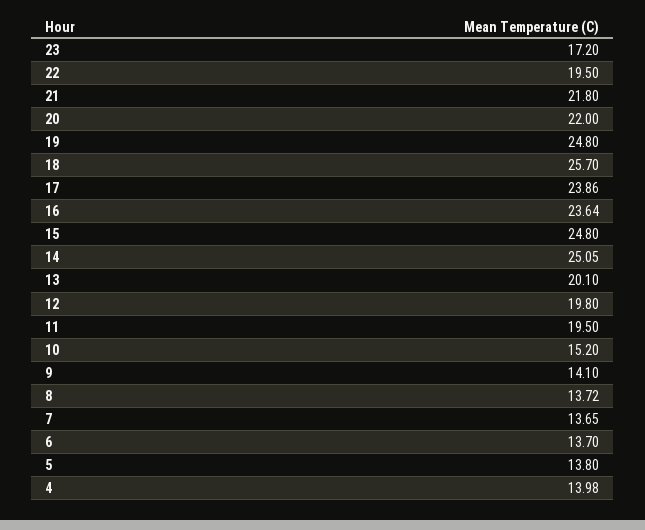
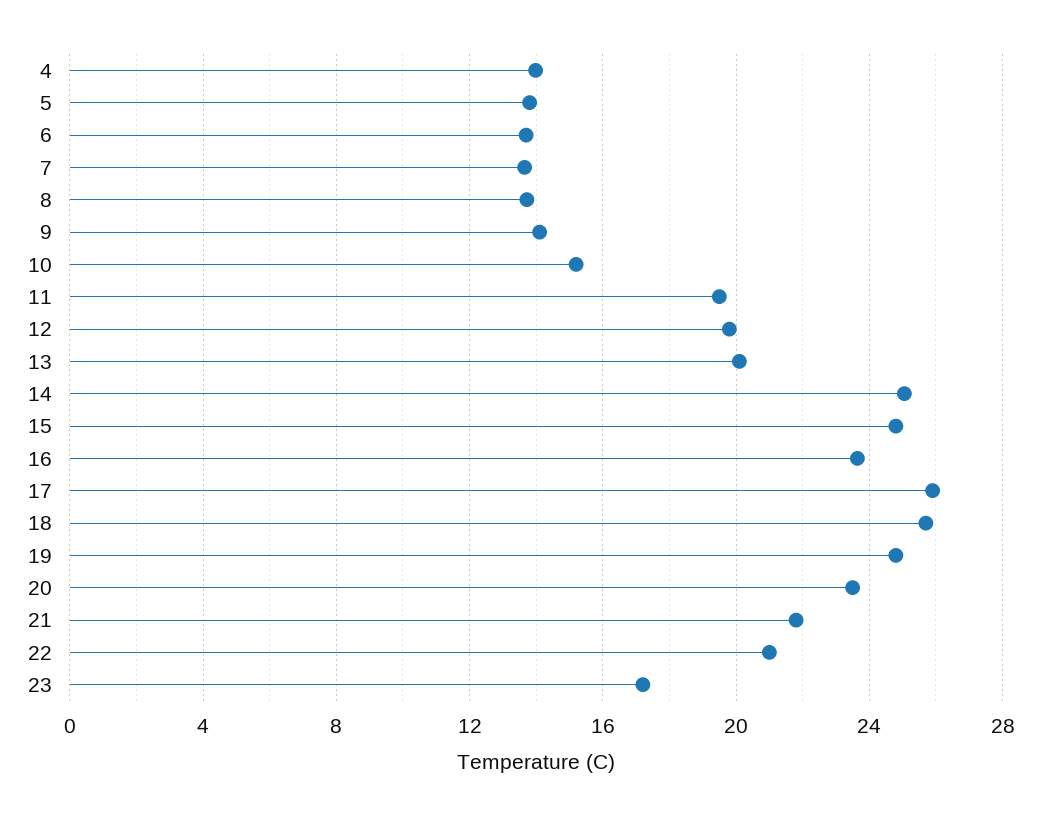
22: 19.5 -> 21
20: 22 -> 23.5
17: 23.86 -> 26

